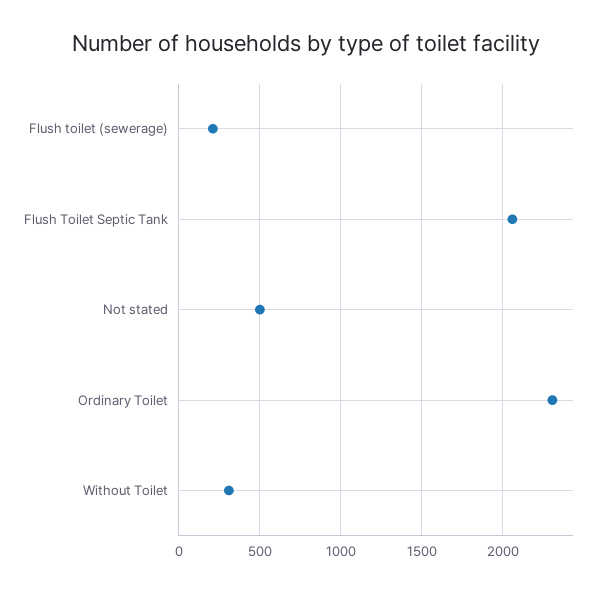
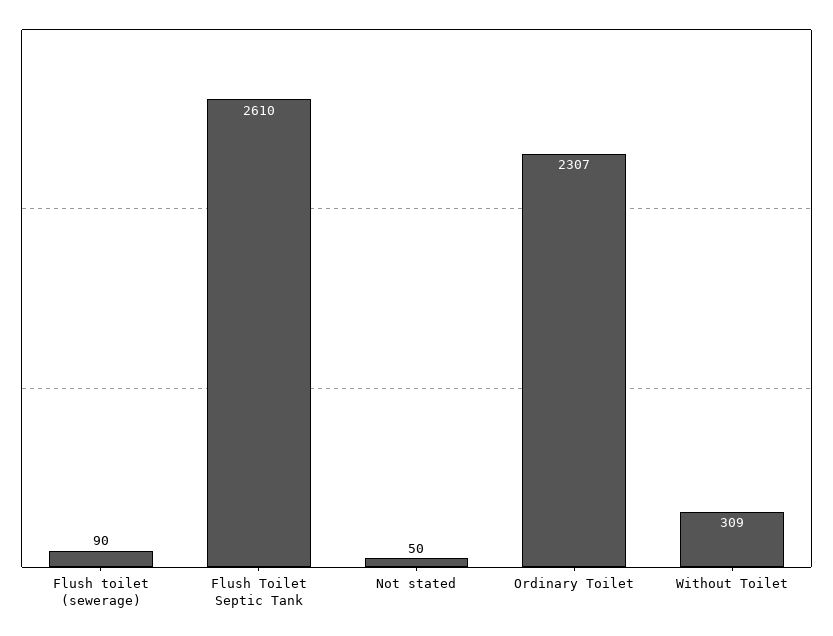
Flush toilet (sewerage): 200 -> 90
Flush Toilet Septic Tank: 2050 -> 2610
Not stated: 500 -> 50

